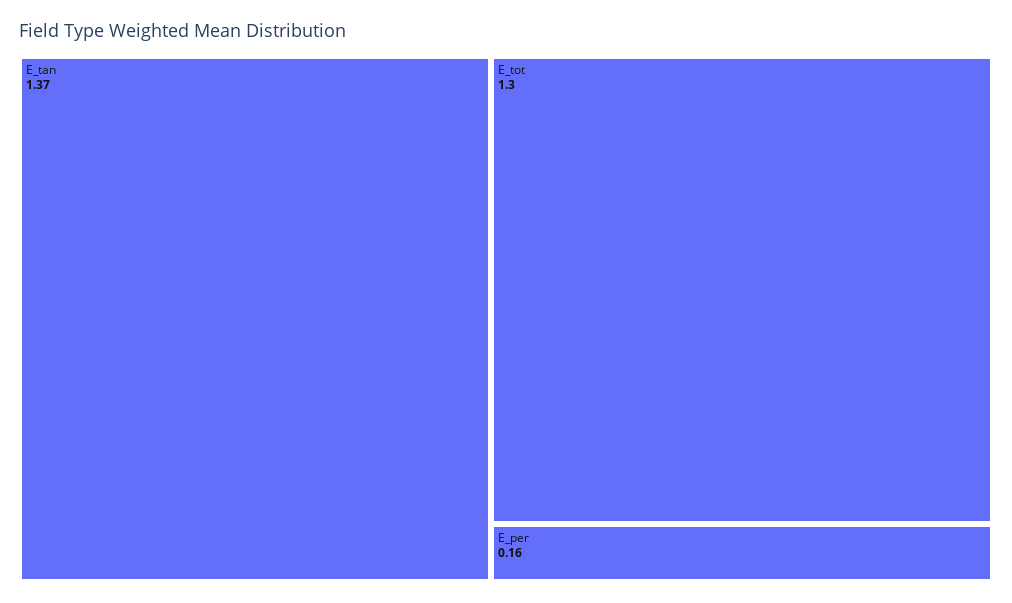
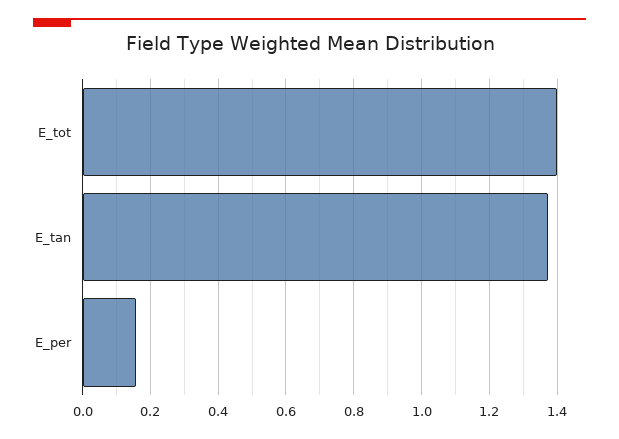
E_tot: 1.3 -> 1.4

